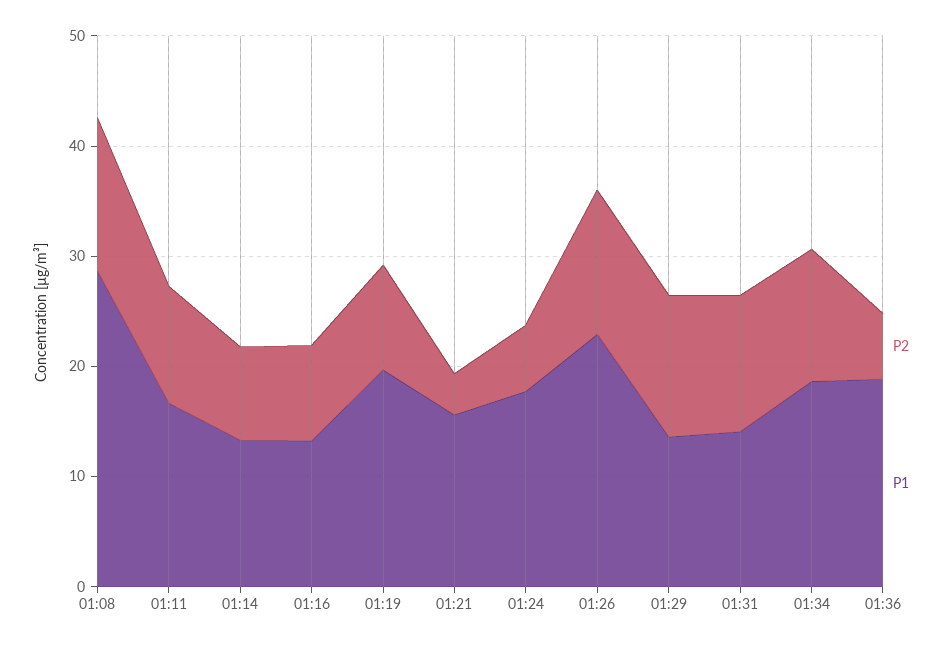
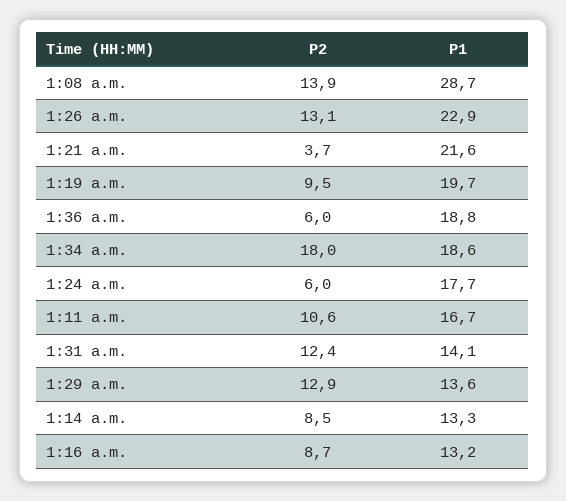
P1, 01:21: 16 -> 21.6
P2, 01:34: 12 -> 18

